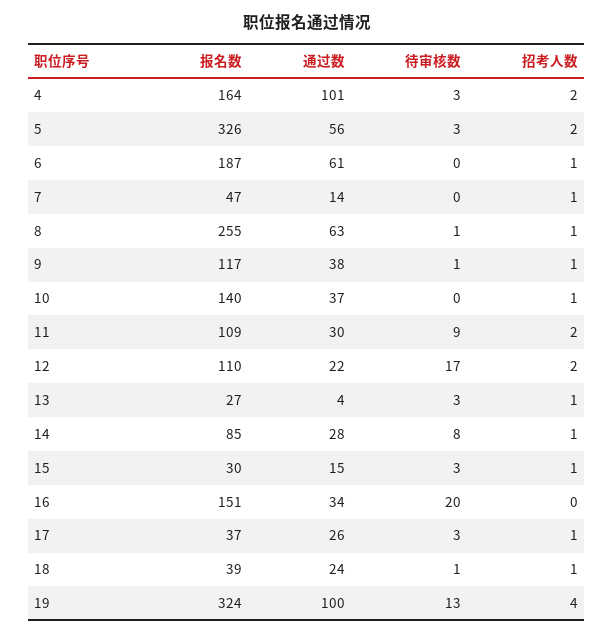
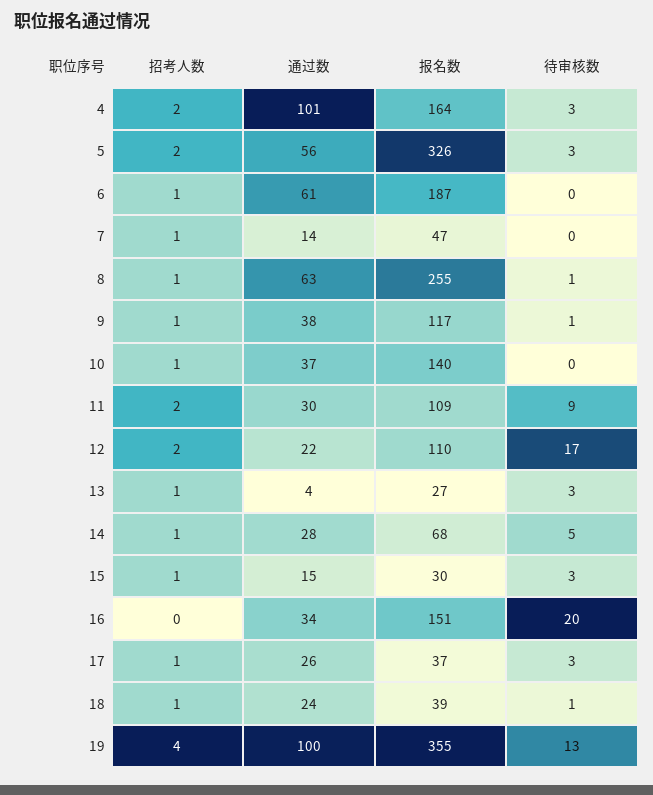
报名数, 14: 85 -> 68
待审核数, 14: 8 -> 5
报名数, 19: 324 -> 355

